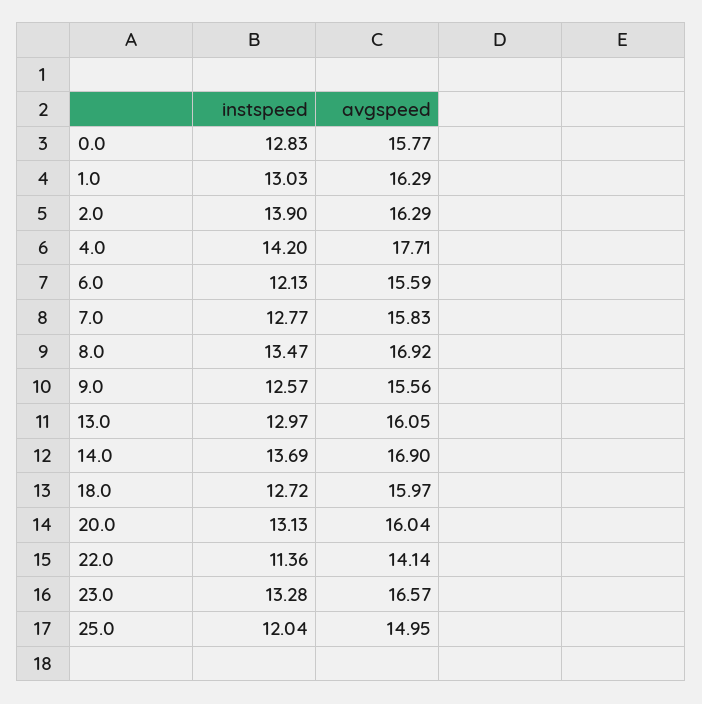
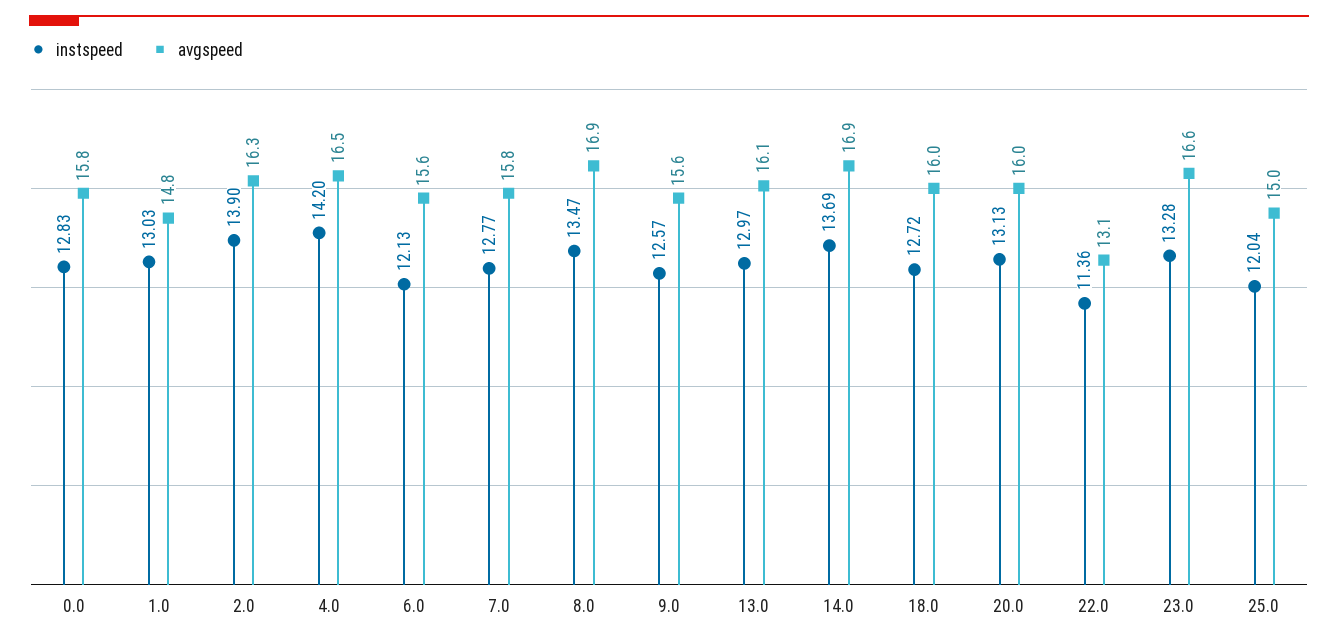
avgspeed, 1.0: 16.29 -> 14.8
avgspeed, 4.0: 17.71 -> 16.5
avgspeed, 22.0: 14.14 -> 13.1

